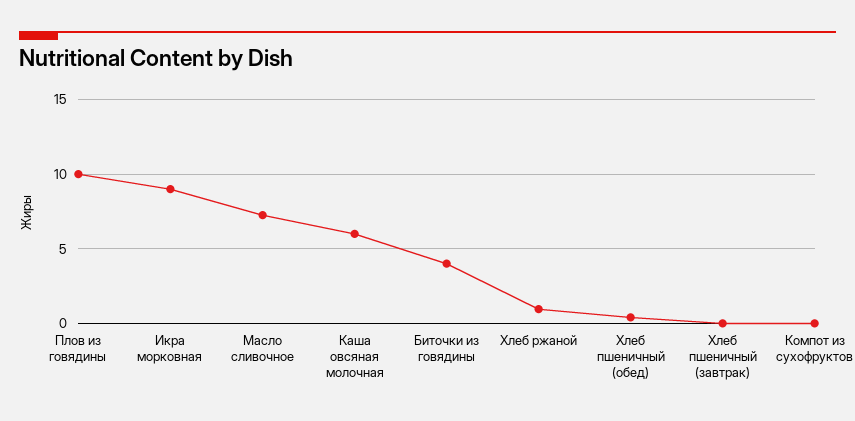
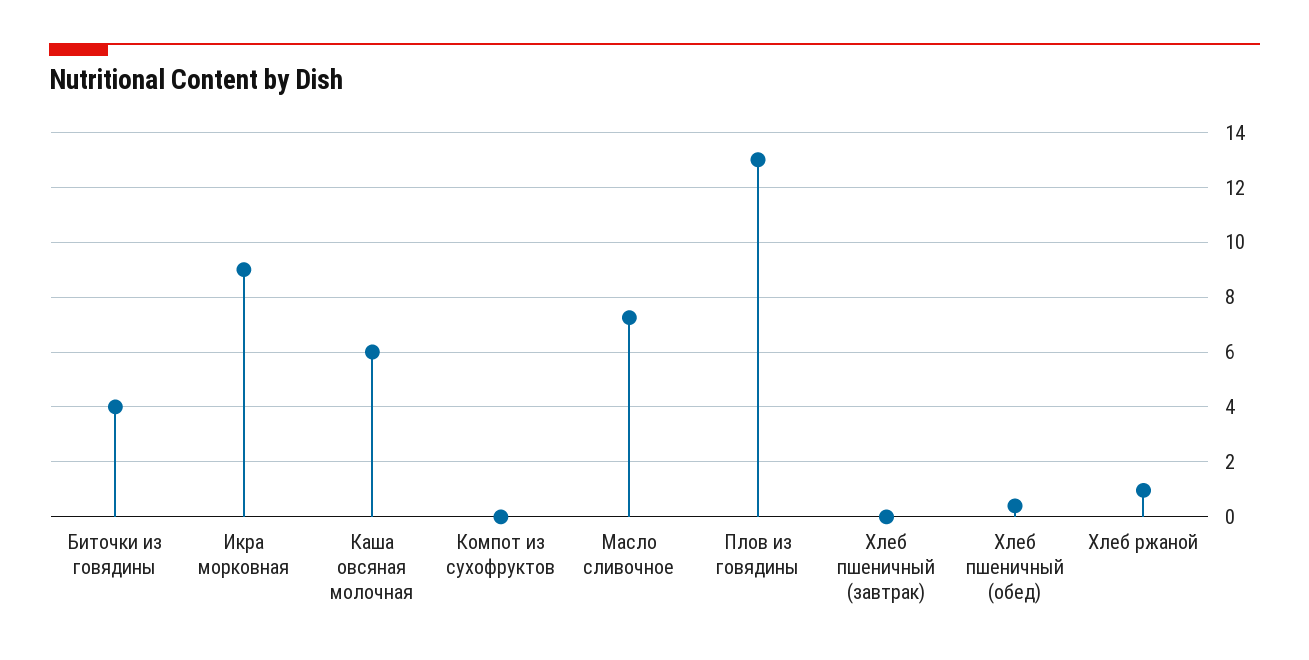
Плов из говядины: 10 -> 13

